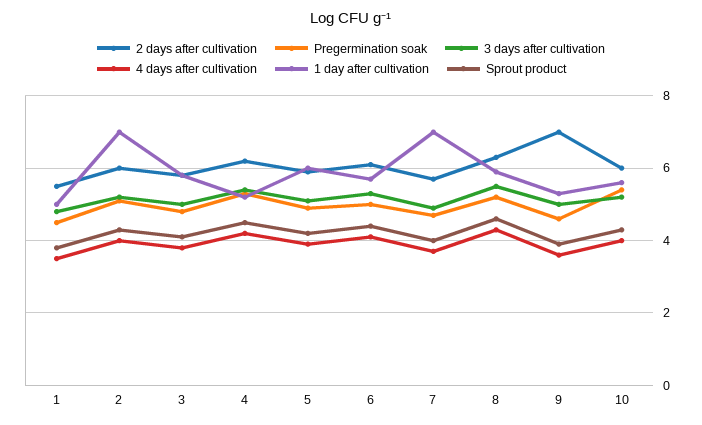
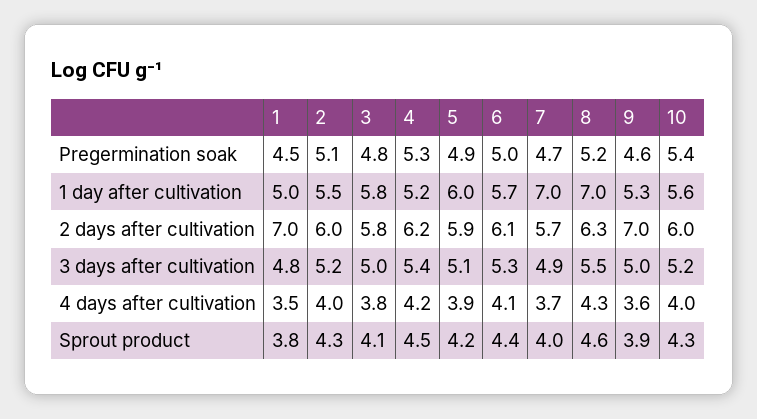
2 days after cultivation, 1: 5.5 -> 7
1 day after cultivation, 2: 7 -> 5.5
1 day after cultivation, 8: 6 -> 7

